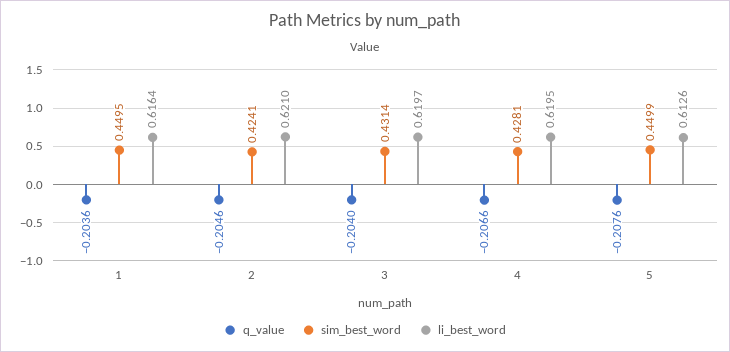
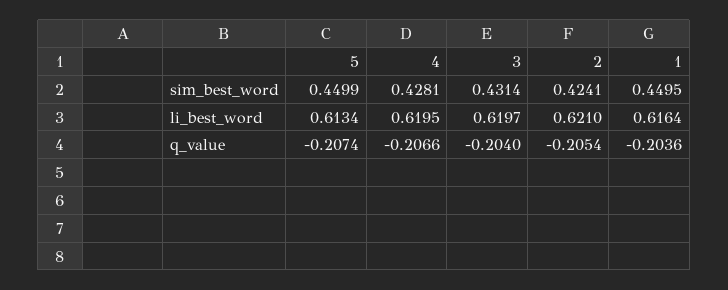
q_value, 2: -0.2046 -> -0.2054
q_value, 5: -0.2076 -> -0.2074
li_best_word, 5: 0.6126 -> 0.6134

